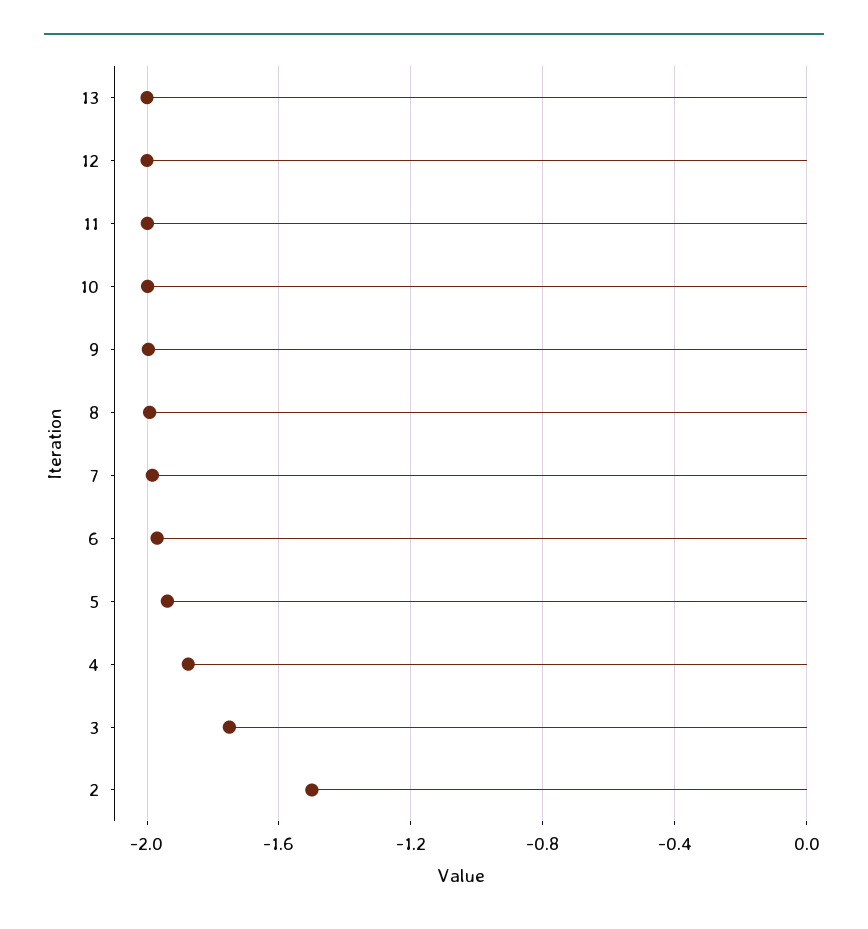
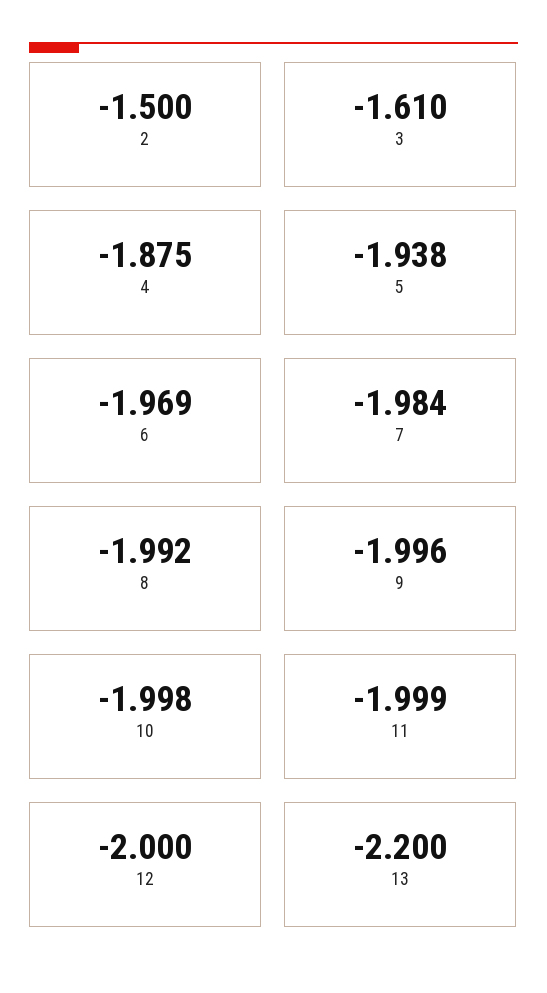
13: -2 -> -2.2
3: -1.75 -> -1.61

